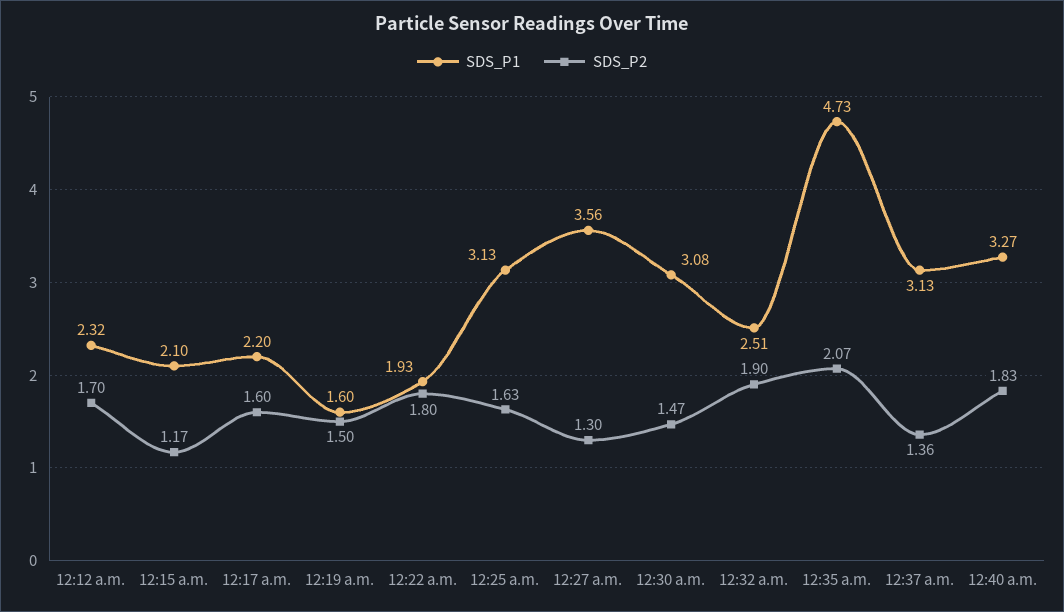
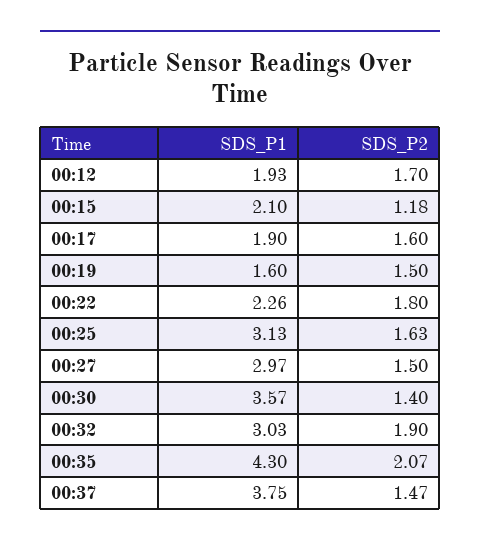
SDS_P1, 12:12 a.m.: 2.32 -> 1.93
SDS_P2, 12:15 a.m.: 1.17 -> 1.18
SDS_P1, 12:17 a.m.: 2.2 -> 1.9
SDS_P1, 12:22 a.m.: 1.93 -> 2.26
SDS_P1, 12:27 a.m.: 3.56 -> 2.97
SDS_P2, 12:27 a.m.: 1.3 -> 1.5
SDS_P1, 12:30 a.m.: 3.08 -> 3.57
SDS_P2, 12:30 a.m.: 1.47 -> 1.4
SDS_P1, 12:32 a.m.: 2.51 -> 3.03
SDS_P1, 12:35 a.m.: 4.73 -> 4.3
SDS_P1, 12:37 a.m.: 3.13 -> 3.75
SDS_P2, 12:37 a.m.: 1.36 -> 1.47
SDS_P1, 12:40 a.m.: 3.27 -> none
SDS_P2, 12:40 a.m.: 1.83 -> none

